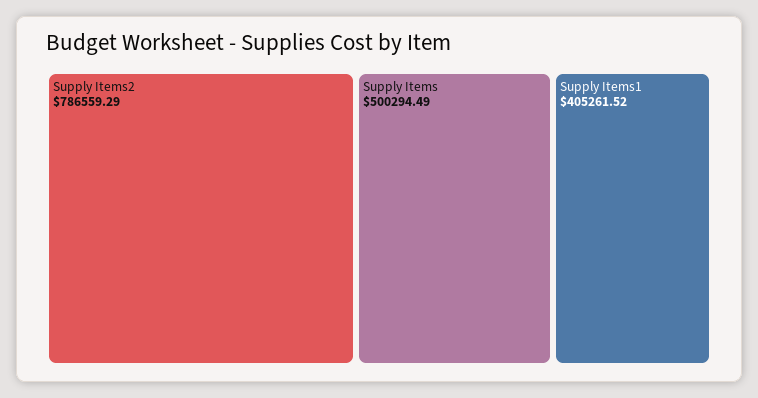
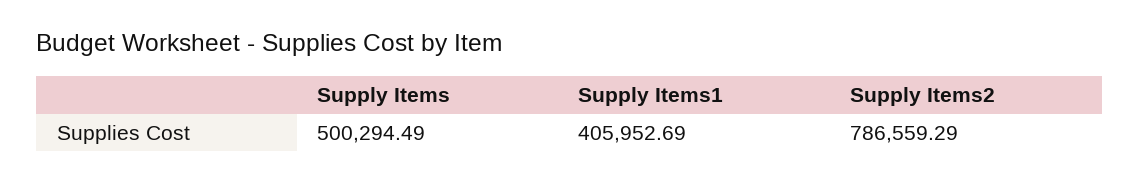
Supply Items1: 405261.52 -> 405952.69

